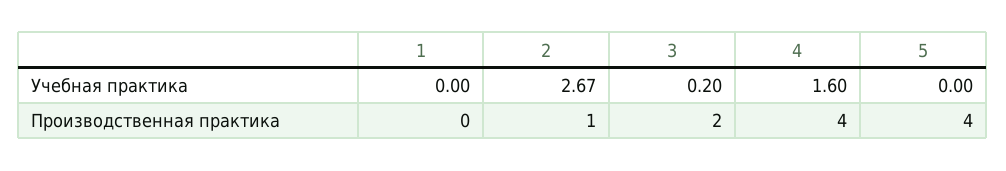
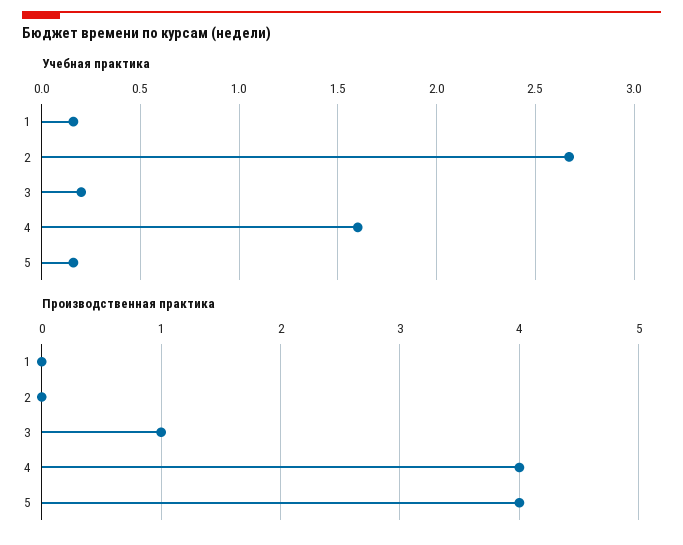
Учебная практика, 1: 0 -> 0.15
Учебная практика, 5: 0 -> 0.15
Производственная практика, 2: 1 -> 0
Производственная практика, 3: 2 -> 1

